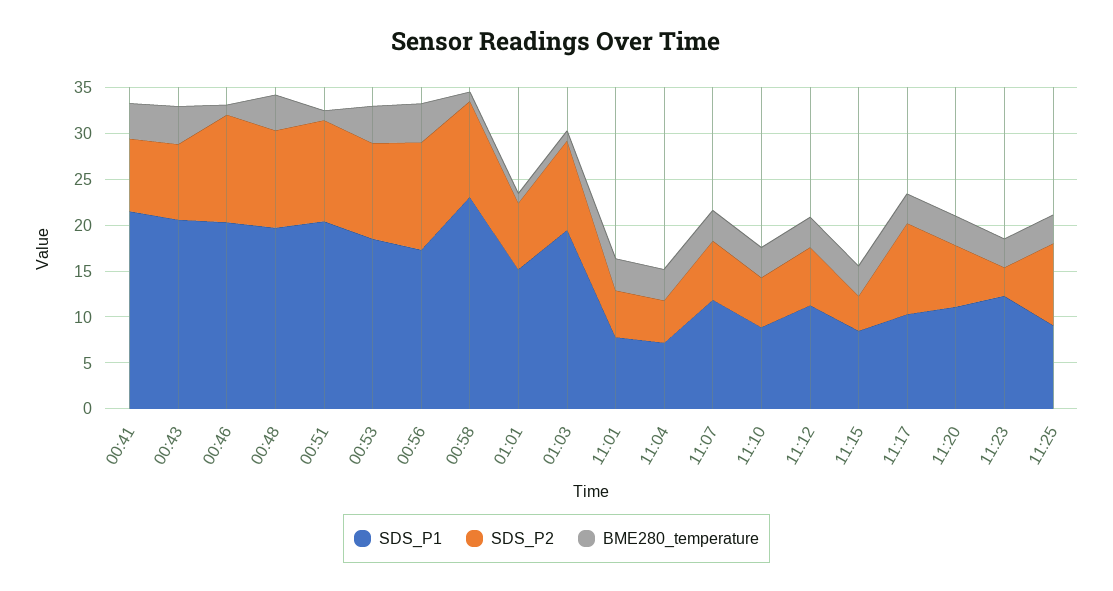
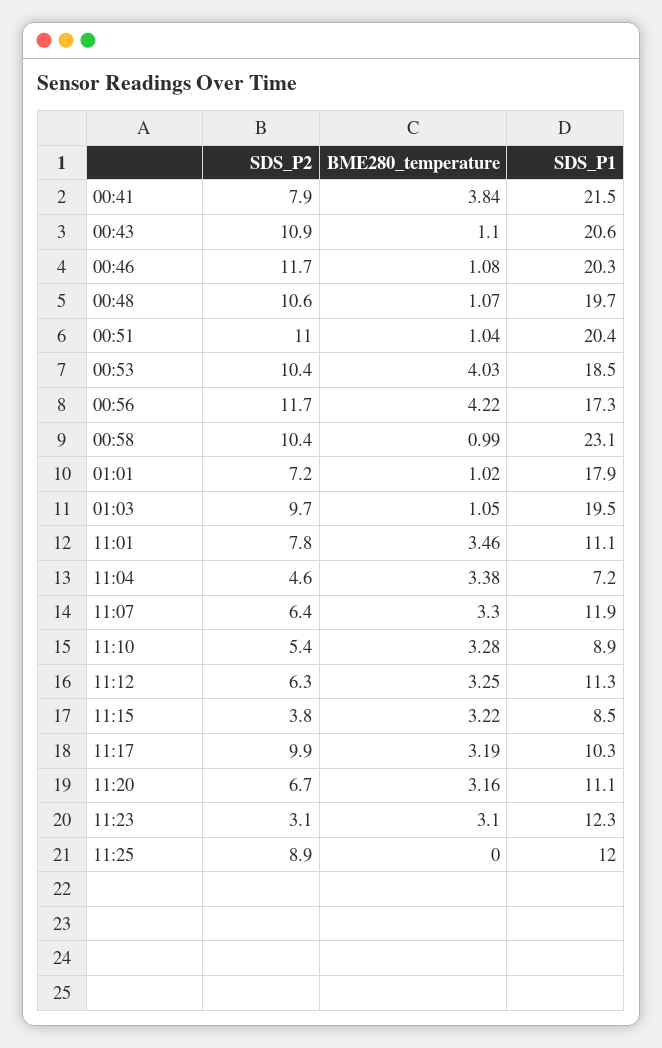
SDS_P2, 00:43: 8 -> 10.9
BME280_temperature, 00:43: 4 -> 1.1
BME280_temperature, 00:48: 4 -> 1.07
SDS_P1, 01:01: 15 -> 17.9
SDS_P1, 11:01: 8 -> 11.1
SDS_P2, 11:01: 5 -> 7.8
SDS_P1, 11:25: 9 -> 12
BME280_temperature, 11:25: 3 -> 0

